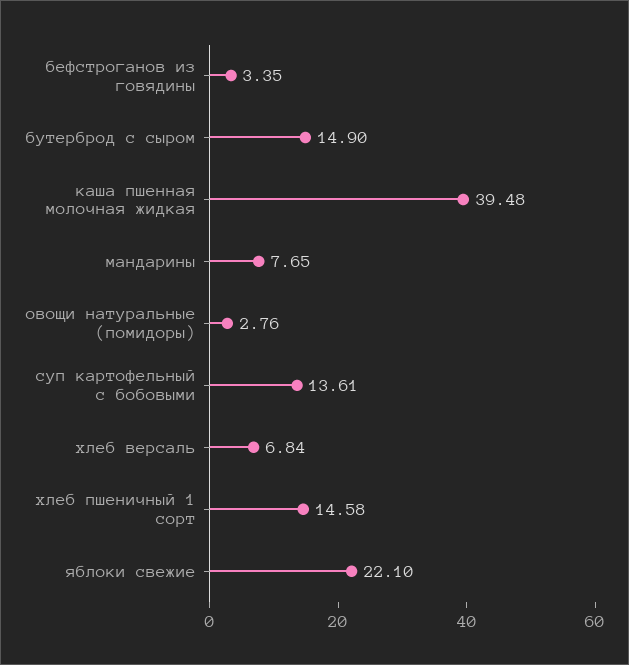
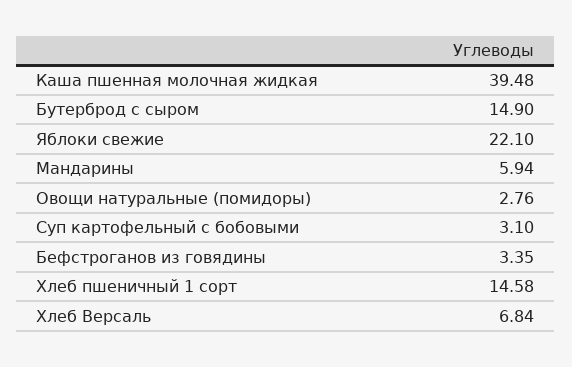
мандарины: 7.65 -> 5.94
суп картофельный с бобовыми: 13.61 -> 3.1

